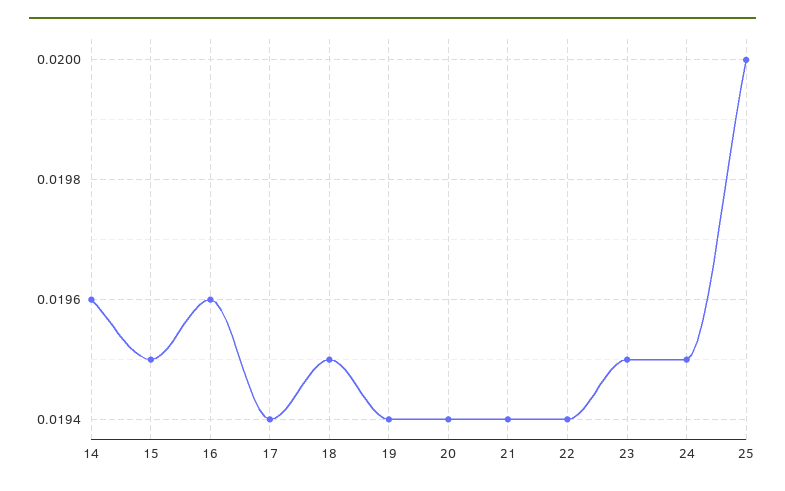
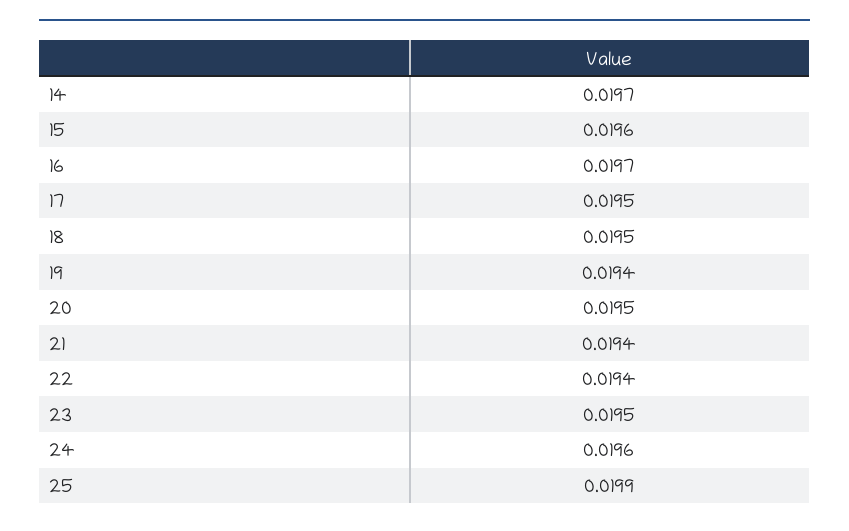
14: 0.0196 -> 0.0197
15: 0.0195 -> 0.0196
16: 0.0196 -> 0.0197
17: 0.0194 -> 0.0195
20: 0.0194 -> 0.0195
24: 0.0195 -> 0.0196
25: 0.02 -> 0.0199

